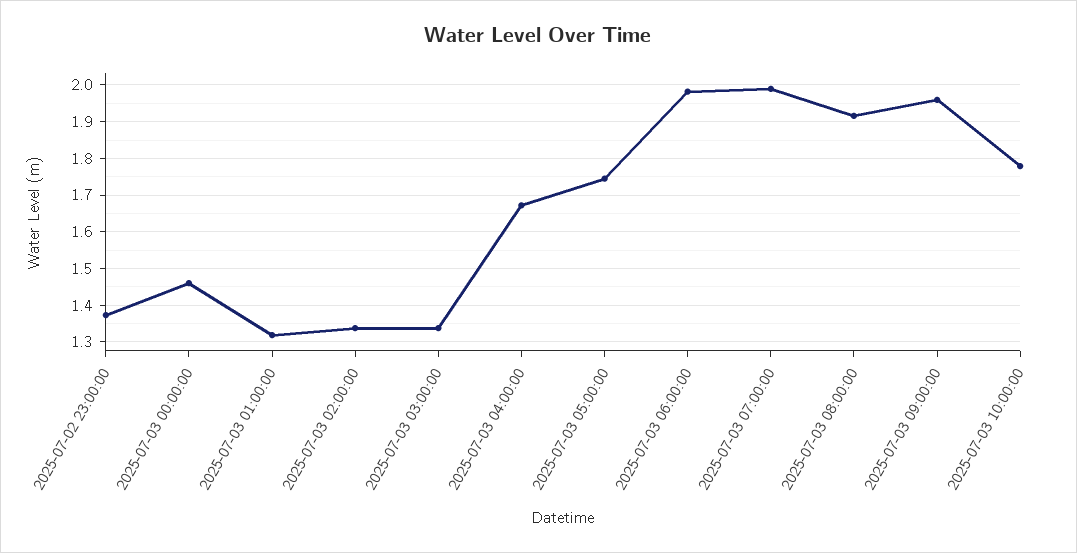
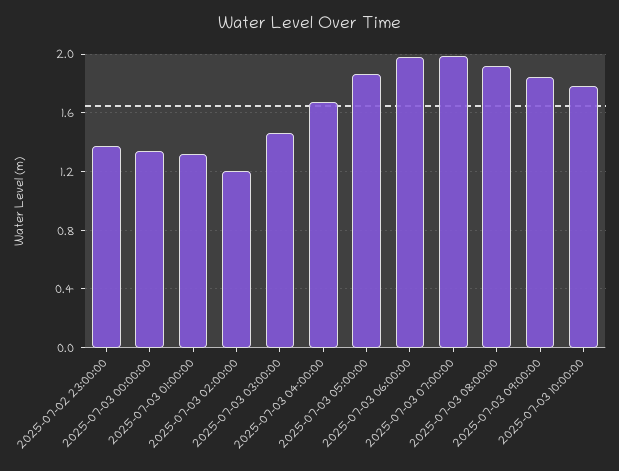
2025-07-03 00:00:00: 1.46 -> 1.35
2025-07-03 02:00:00: 1.34 -> 1.2
2025-07-03 03:00:00: 1.34 -> 1.45
2025-07-03 05:00:00: 1.74 -> 1.85
2025-07-03 09:00:00: 1.96 -> 1.85

